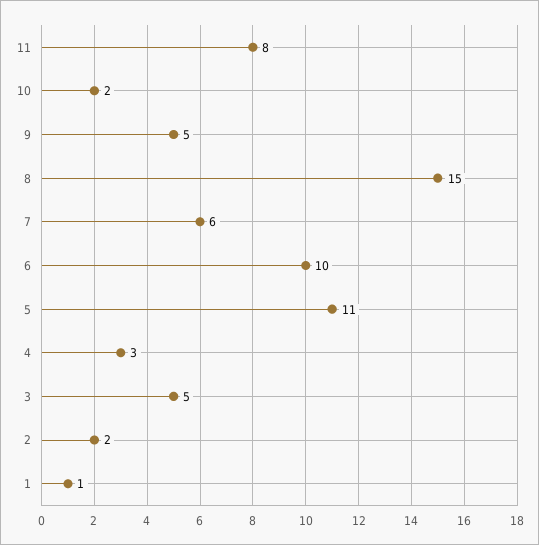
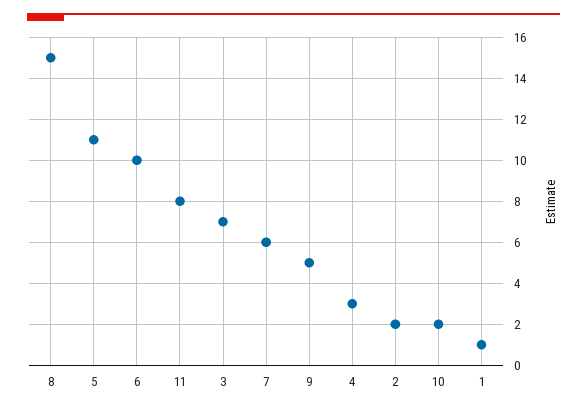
3: 5 -> 7

